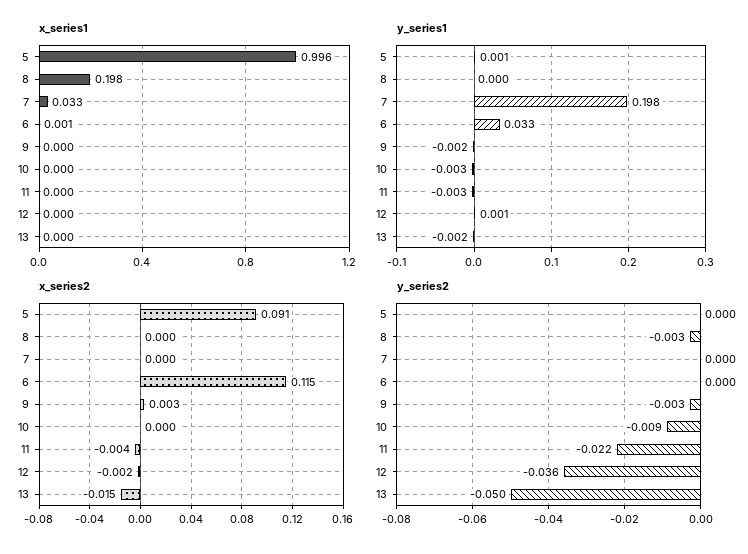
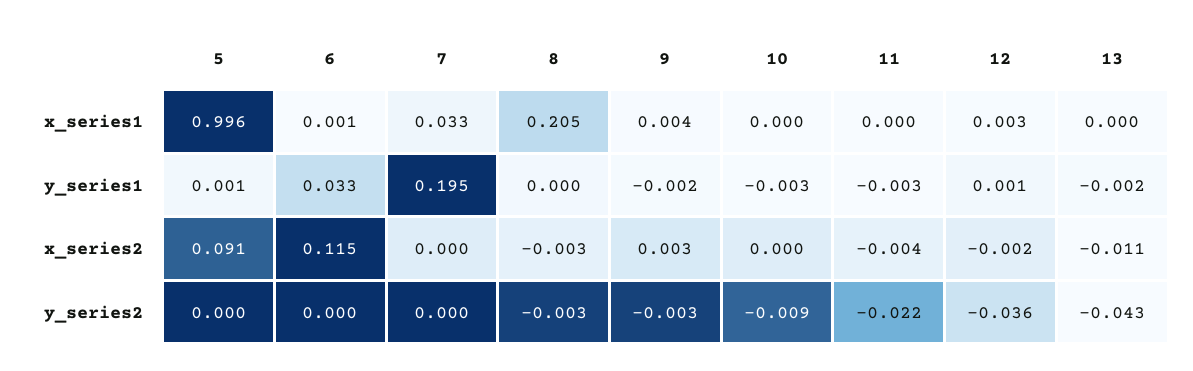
x_series1, 8: 0.198 -> 0.205
x_series1, 9: 0 -> 0.004
x_series1, 12: 0 -> 0.003
y_series1, 7: 0.198 -> 0.195
x_series2, 8: 0 -> -0.003
x_series2, 13: -0.015 -> -0.011
y_series2, 13: -0.05 -> -0.043

